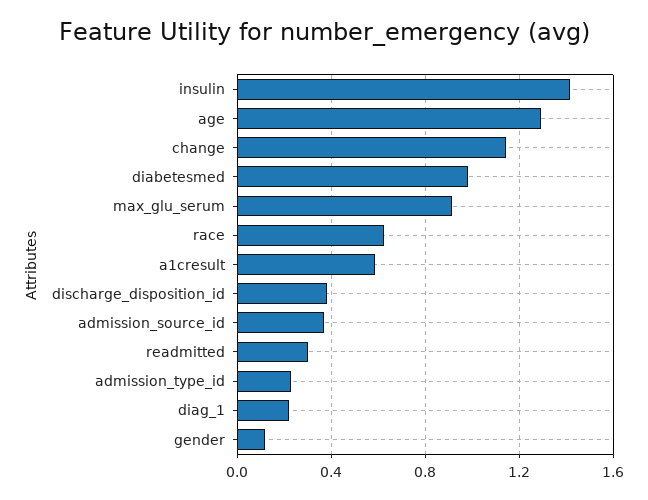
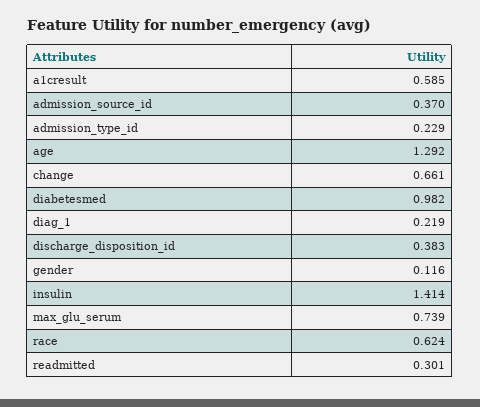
change: 1.15 -> 0.661
max_glu_serum: 0.9 -> 0.739

